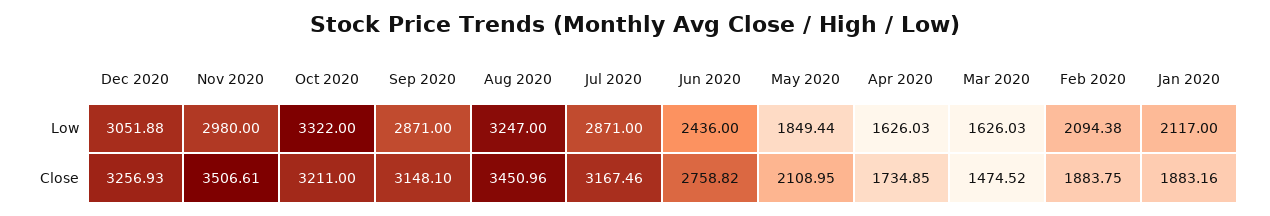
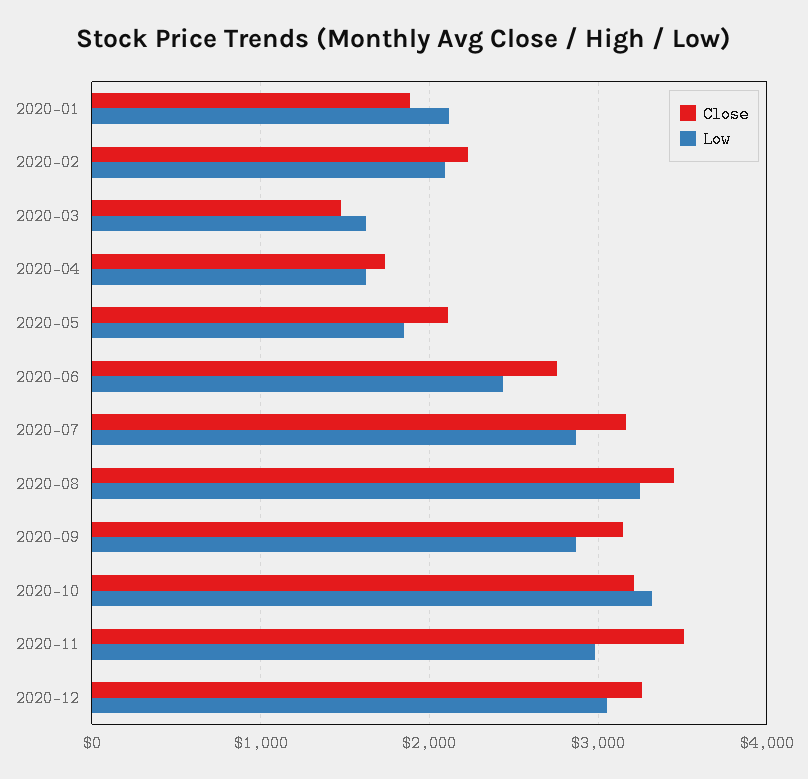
Close, Feb 2020: 1883.75 -> 2200

